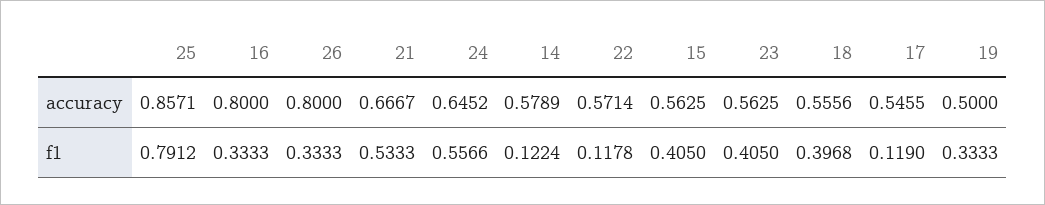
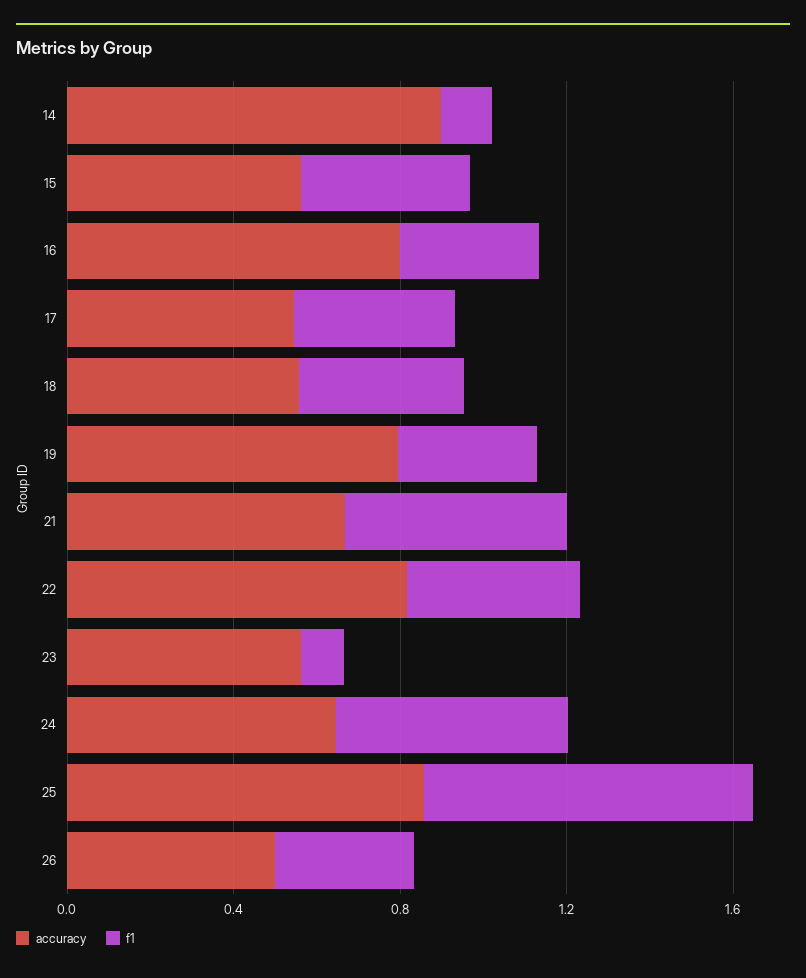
accuracy, 26: 0.8 -> 0.5
accuracy, 14: 0.5789 -> 0.9
accuracy, 22: 0.5714 -> 0.8
accuracy, 19: 0.5 -> 0.8
f1, 22: 0.1178 -> 0.4
f1, 23: 0.405 -> 0.1
f1, 17: 0.119 -> 0.4

